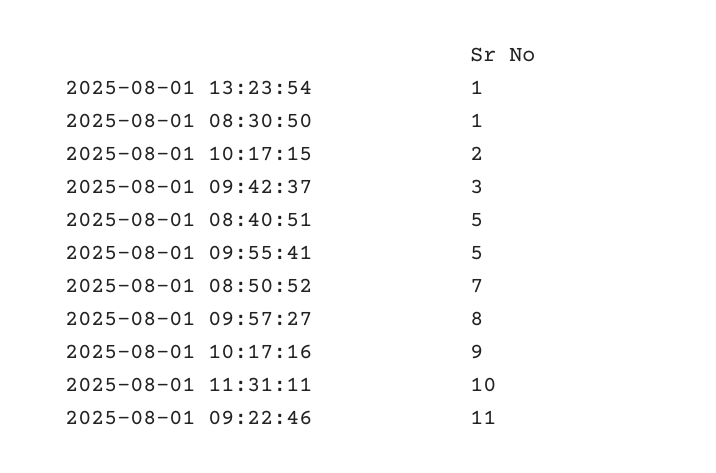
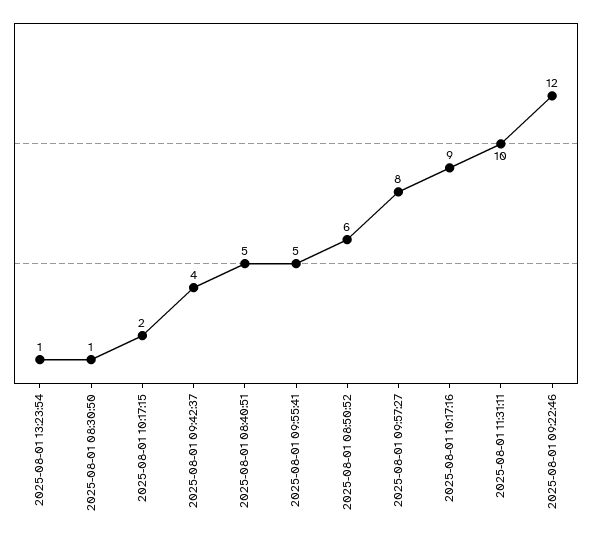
2025-08-01 09:42:37: 3 -> 4
2025-08-01 08:50:52: 7 -> 6
2025-08-01 09:22:46: 11 -> 12

